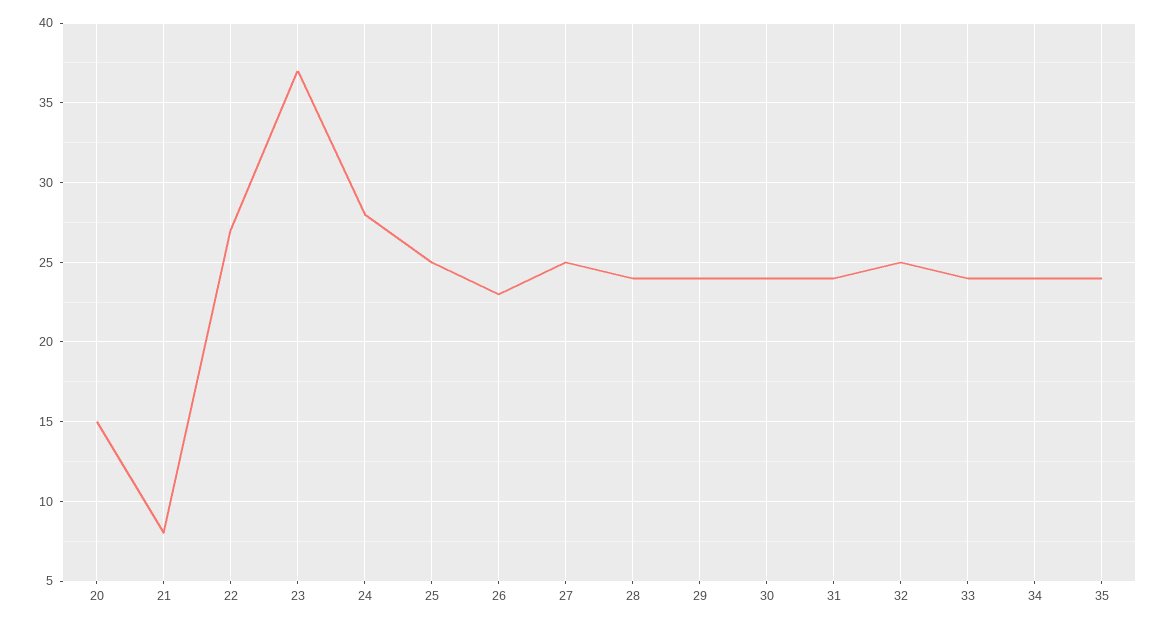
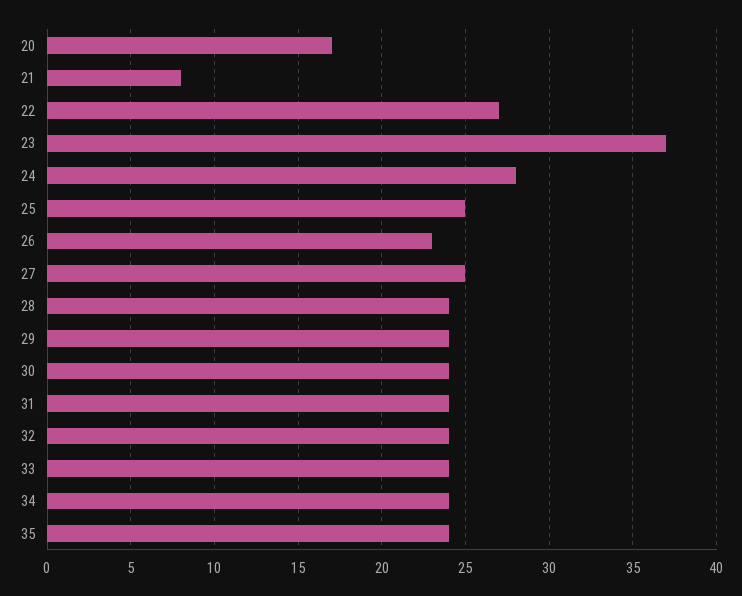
20: 15 -> 17
32: 25 -> 24

